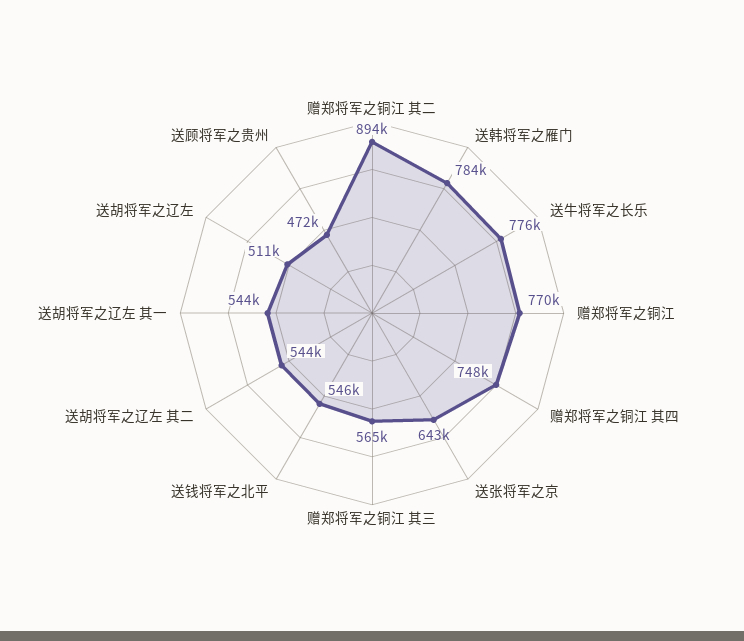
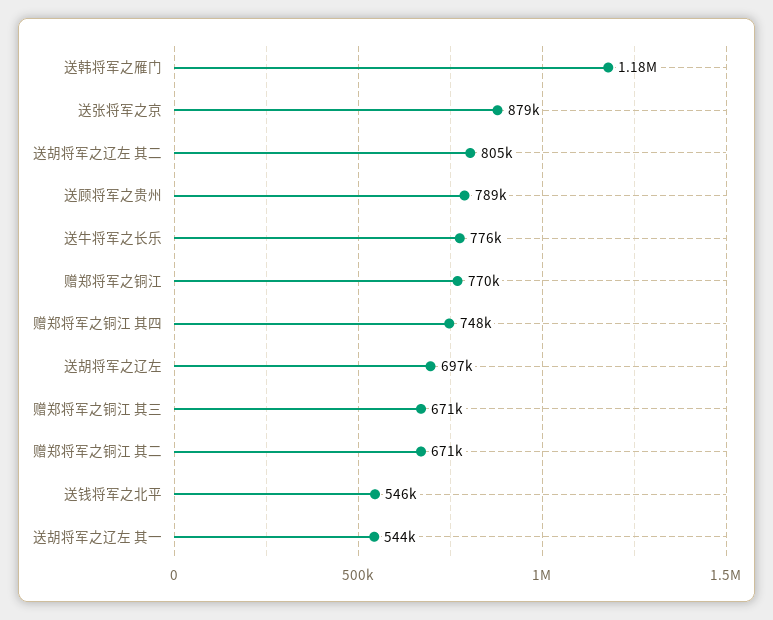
赠郑将军之铜江 其二: 894000 -> 671000
送韩将军之雁门: 784000 -> 1180000
送张将军之京: 643000 -> 879000
赠郑将军之铜江 其三: 565000 -> 671000
送胡将军之辽左 其二: 544000 -> 805000
送胡将军之辽左: 511000 -> 697000
送顾将军之贵州: 472000 -> 789000

